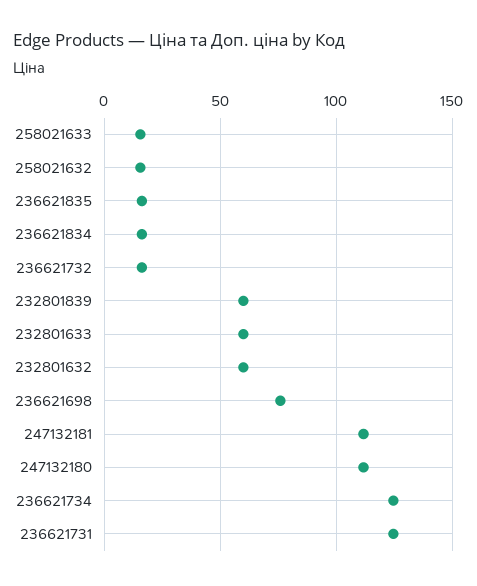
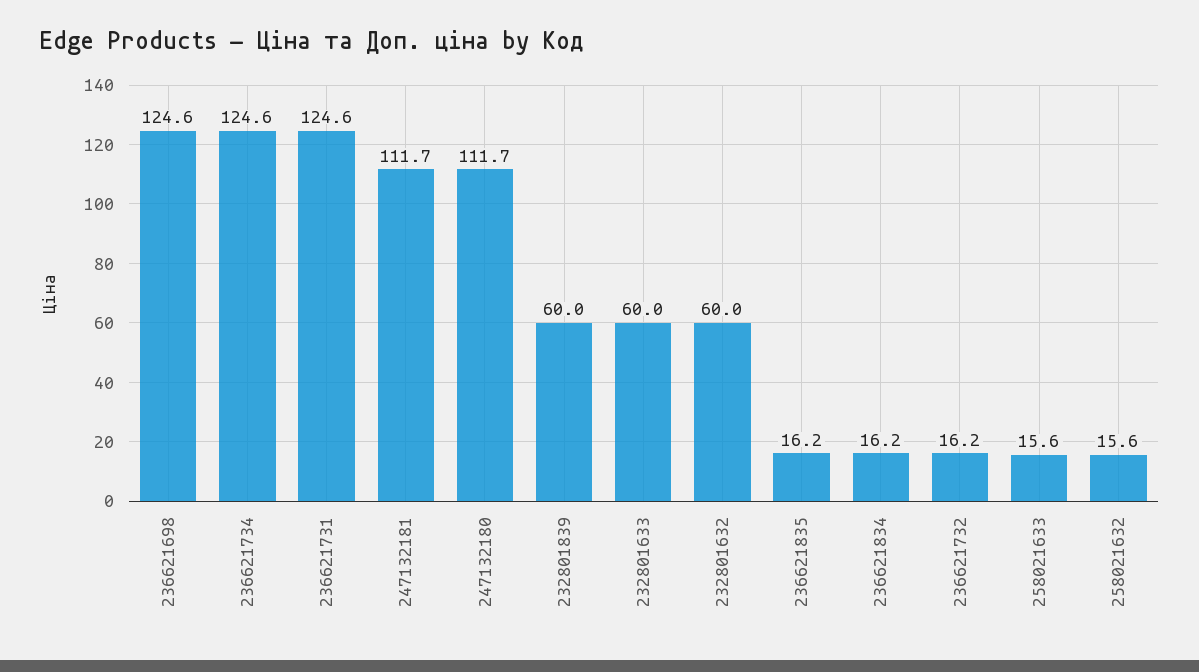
236621698: 75 -> 124.6

